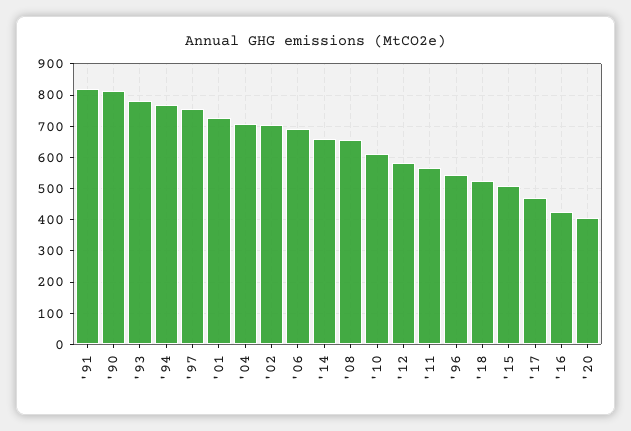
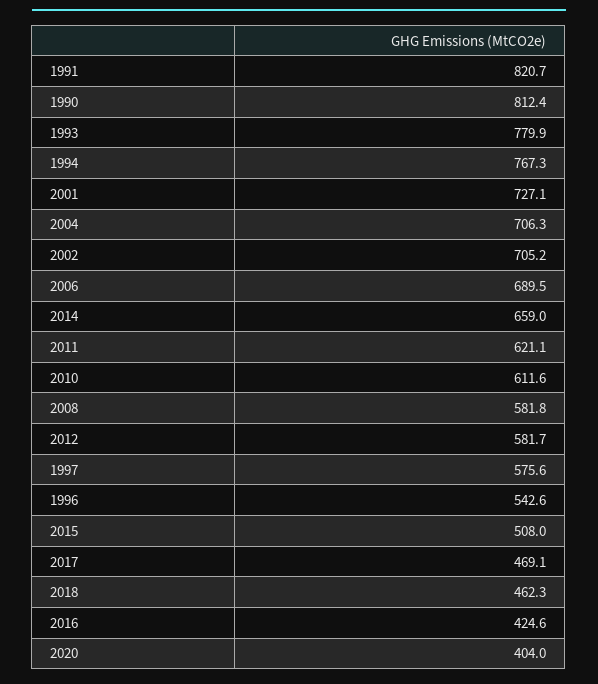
'97: 760 -> 575.6
'08: 660 -> 581.8
'11: 560 -> 621.1
'18: 520 -> 462.3

